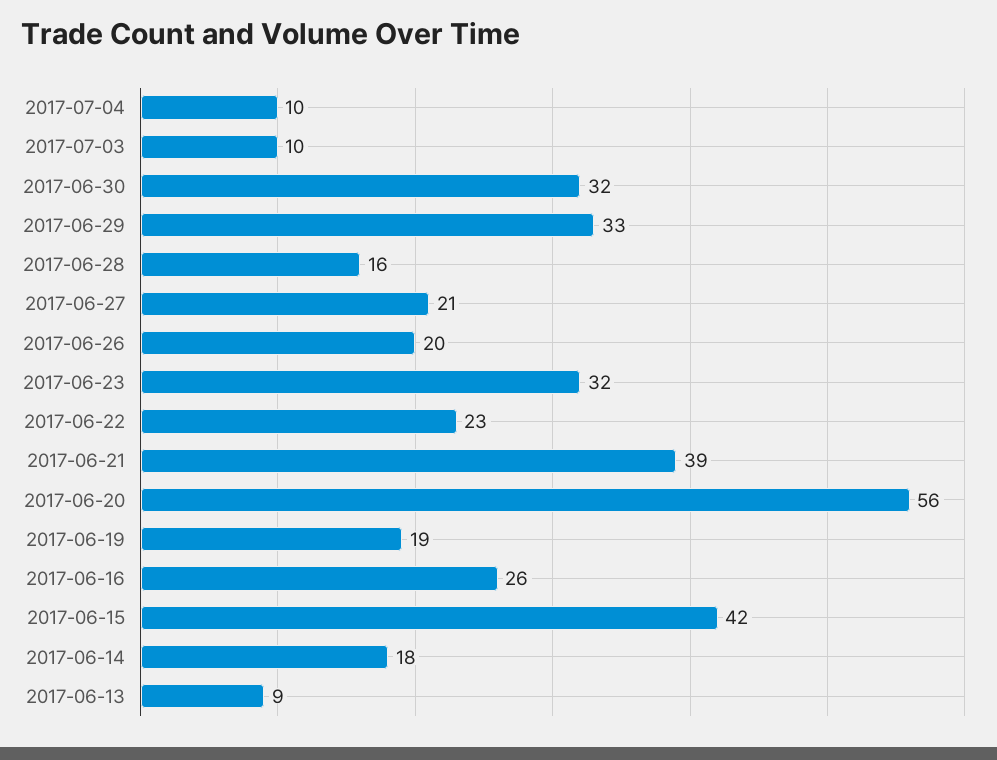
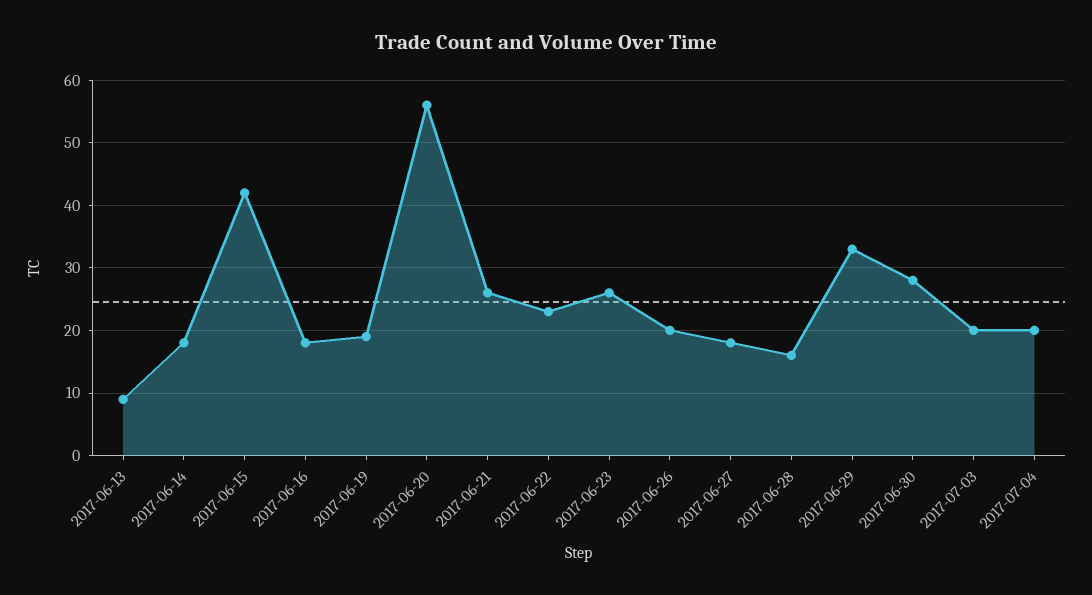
2017-07-04: 10 -> 20
2017-07-03: 10 -> 20
2017-06-30: 32 -> 28
2017-06-27: 21 -> 18
2017-06-23: 32 -> 26
2017-06-21: 39 -> 26
2017-06-16: 26 -> 18

